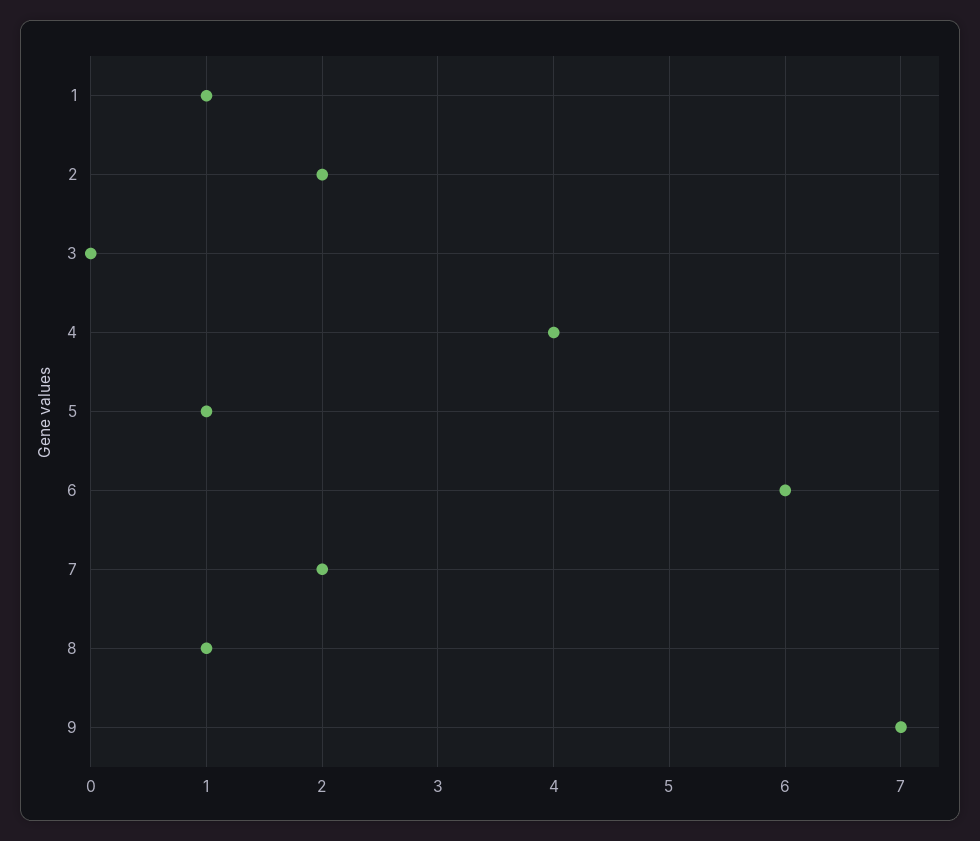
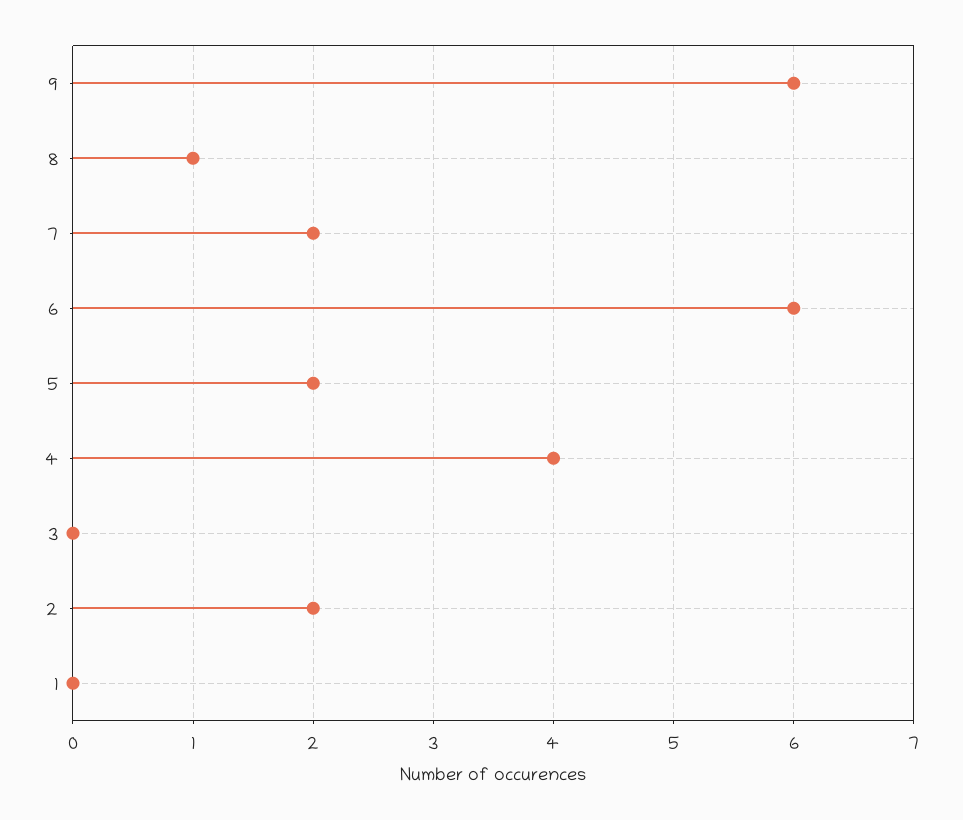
1: 1 -> 0
5: 1 -> 2
9: 7 -> 6

